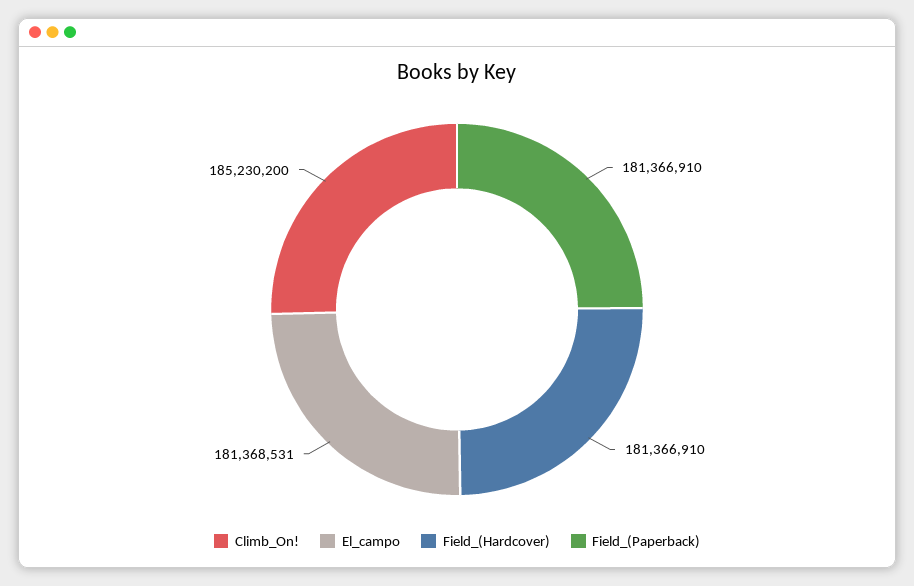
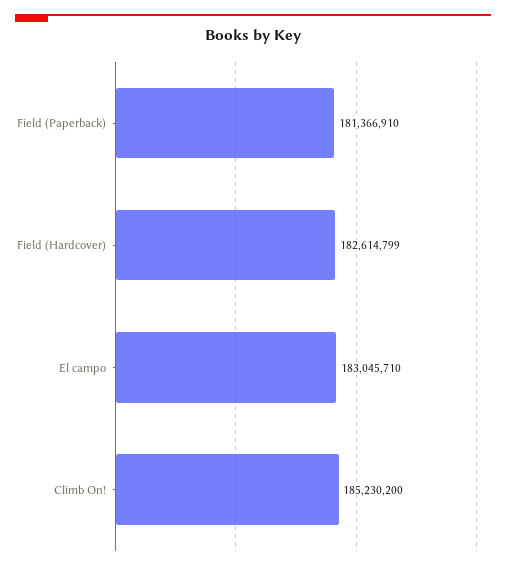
El_campo: 181368531 -> 183045710
Field_(Hardcover): 181366910 -> 182614799

